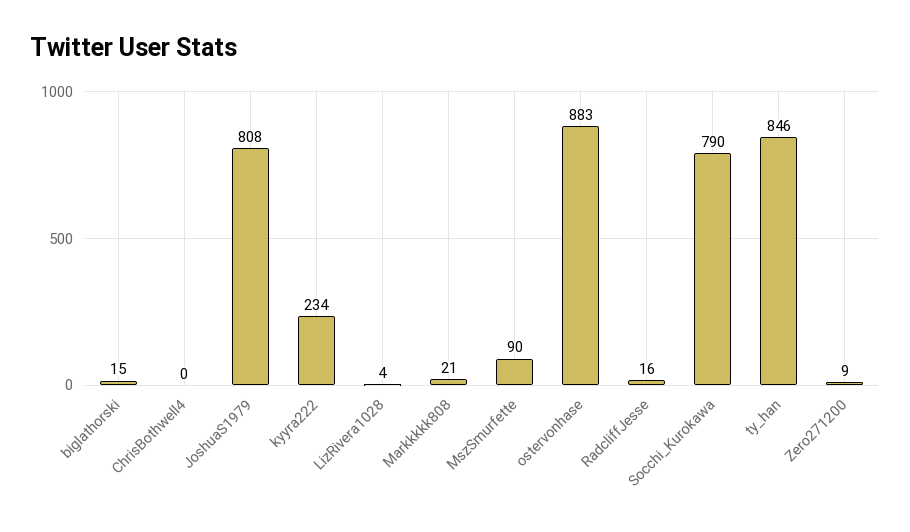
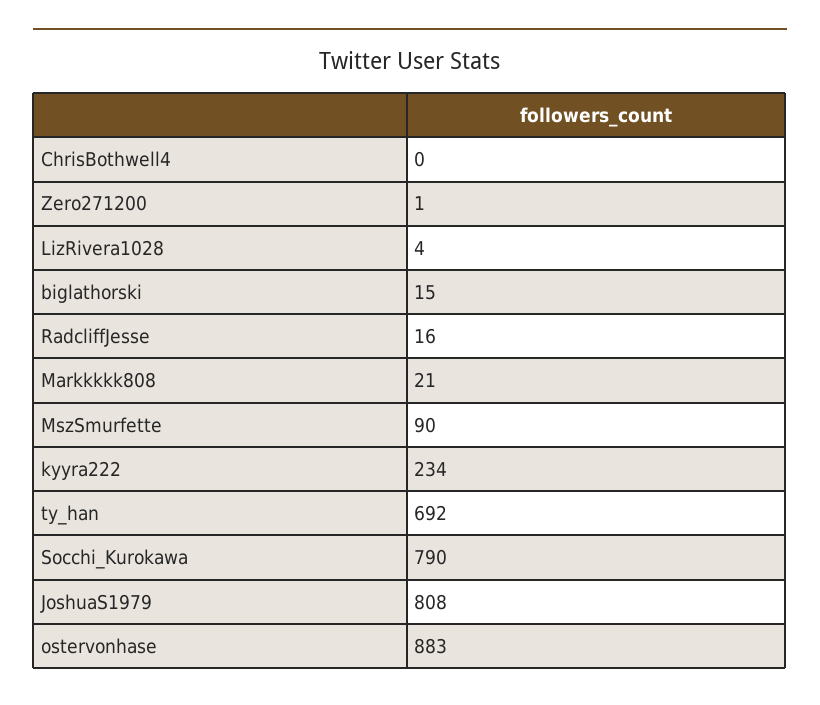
ty_han: 846 -> 692
Zero271200: 9 -> 1

